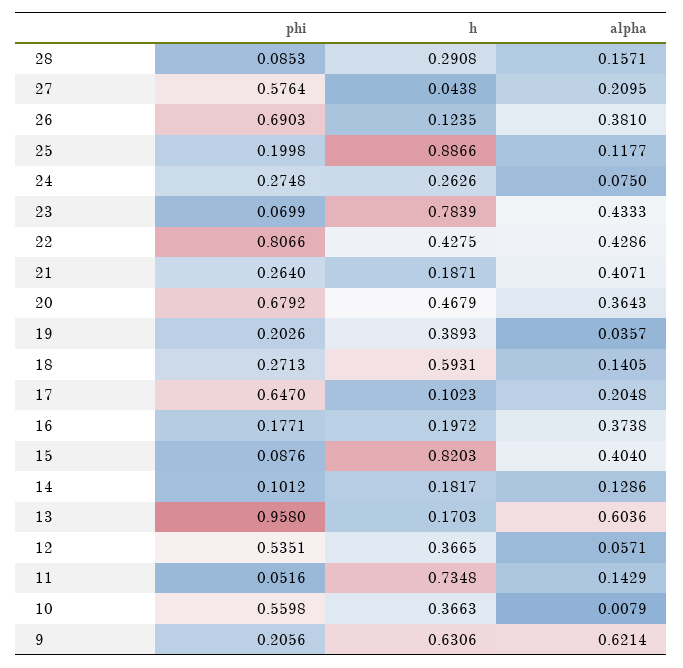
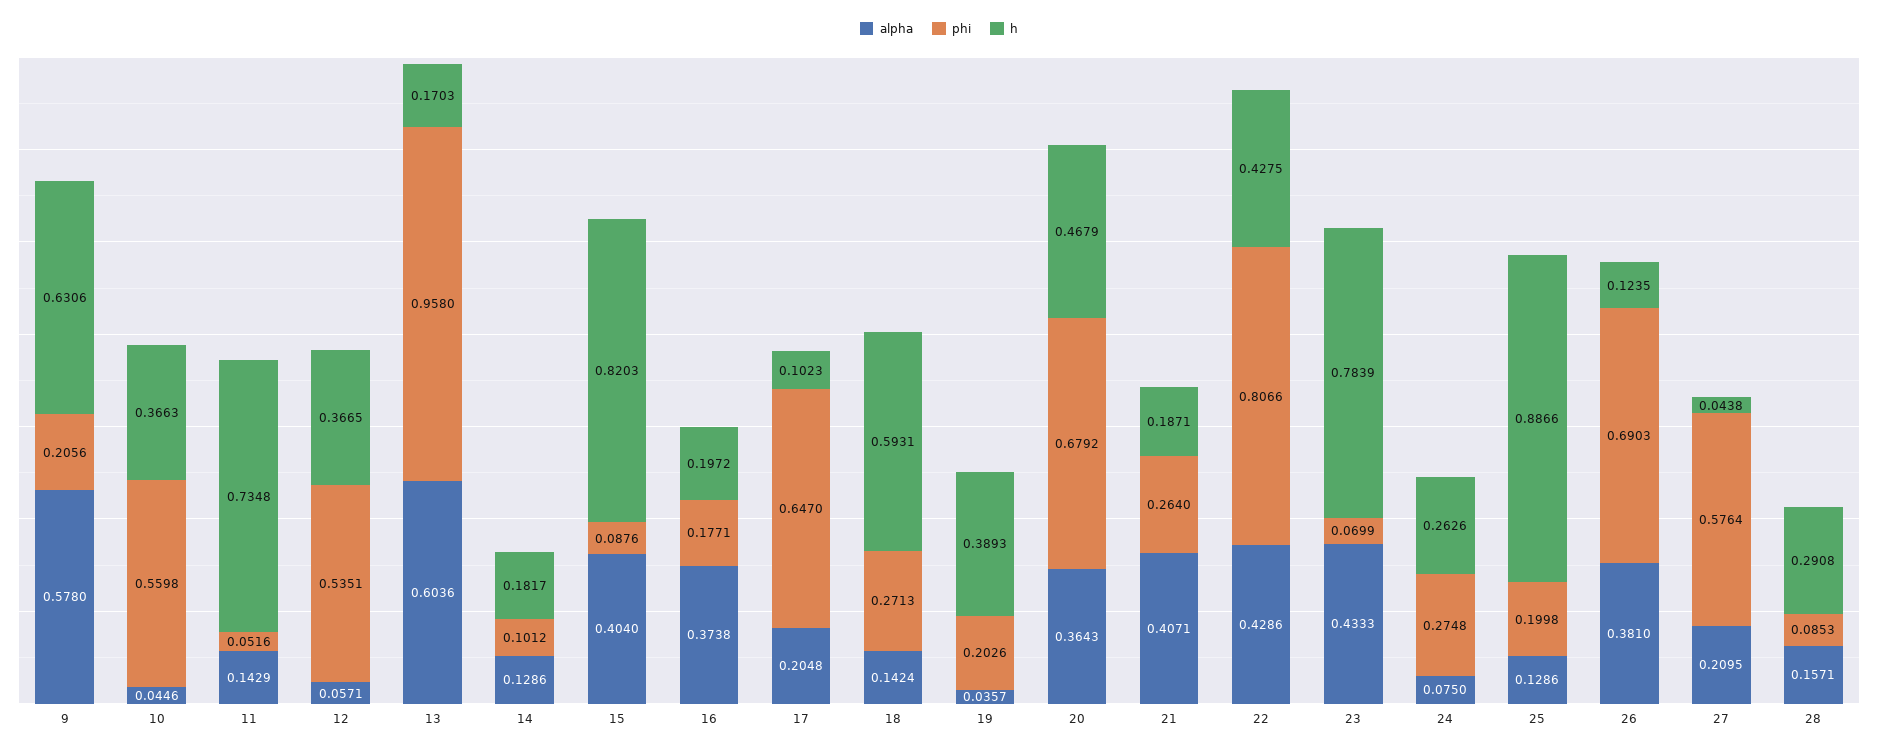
alpha, 25: 0.1177 -> 0.1286
alpha, 18: 0.1405 -> 0.1424
alpha, 10: 0.0079 -> 0.0446
alpha, 9: 0.6214 -> 0.578

